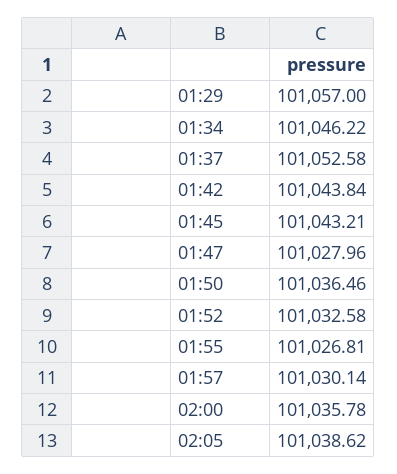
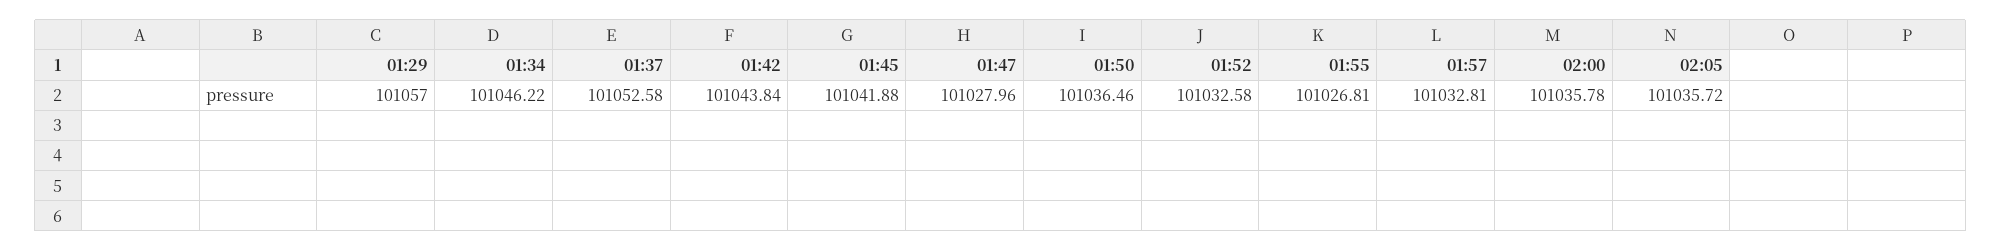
01:45: 101043.21 -> 101041.88
01:57: 101030.14 -> 101032.81
02:05: 101038.62 -> 101035.72

